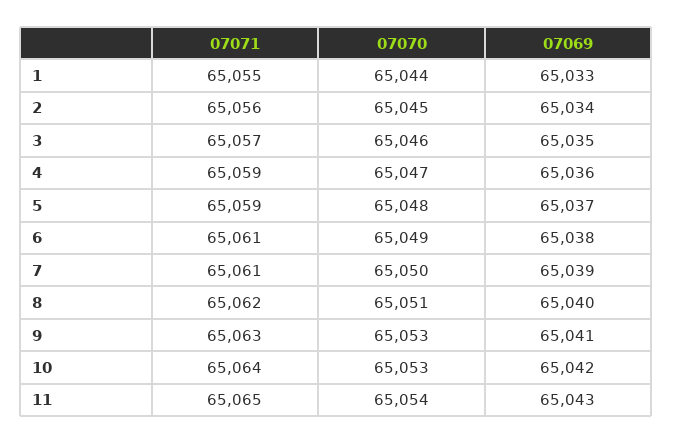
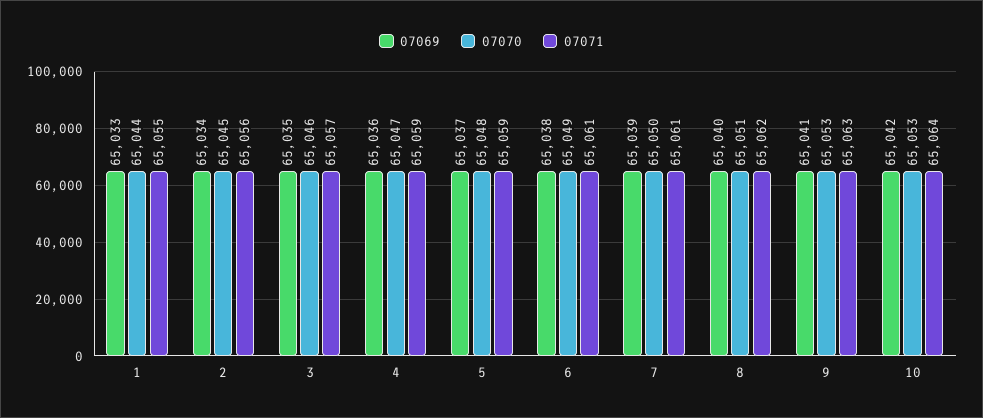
07071, 11: 65065 -> none
07070, 11: 65054 -> none
07069, 11: 65043 -> none

